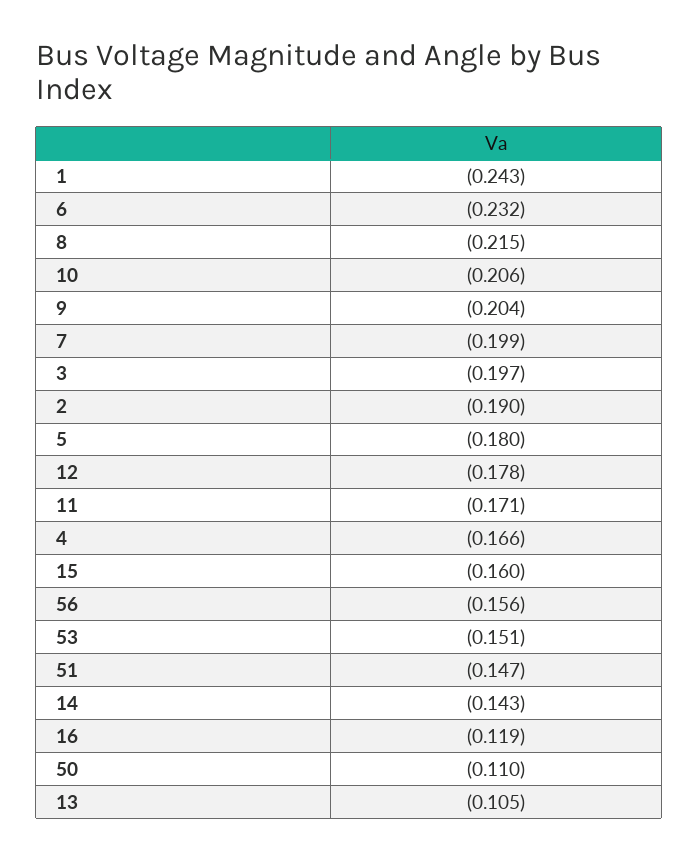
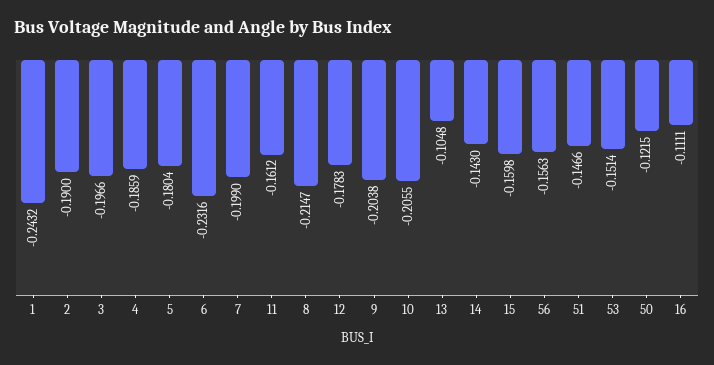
11: -0.171 -> -0.1612
4: -0.166 -> -0.1859
16: -0.119 -> -0.1111
50: -0.11 -> -0.1215

